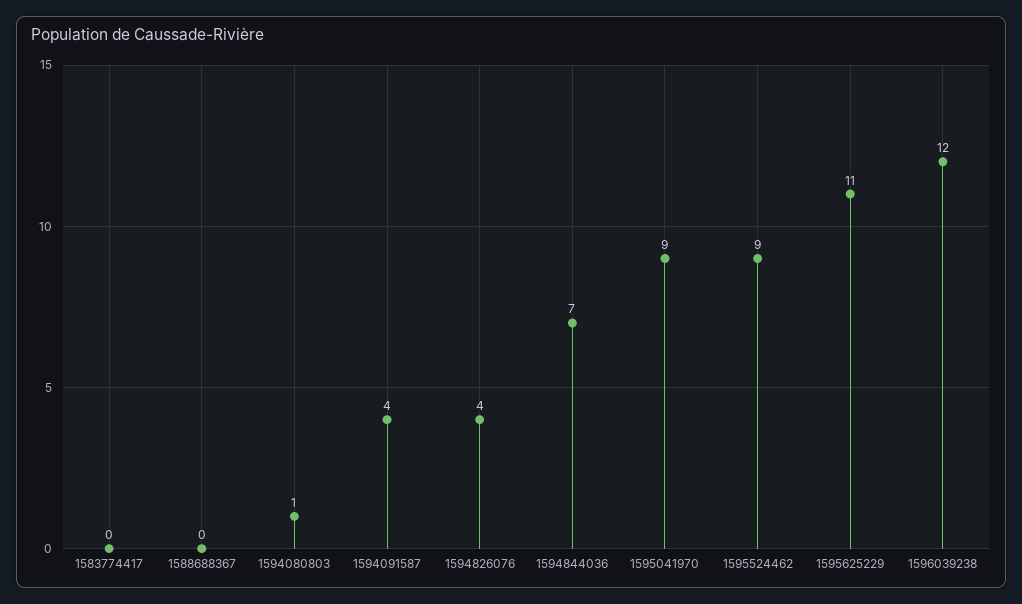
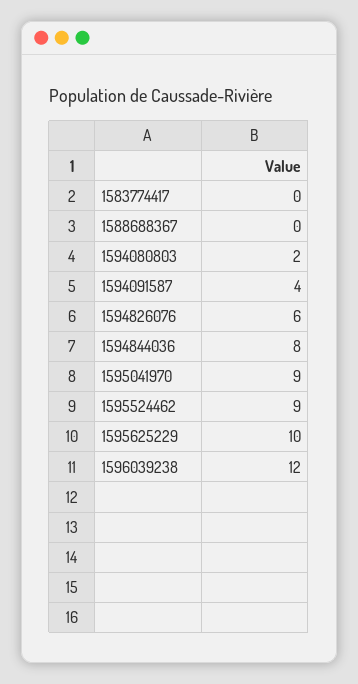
1594080803: 1 -> 2
1594826076: 4 -> 6
1594844036: 7 -> 8
1595625229: 11 -> 10

